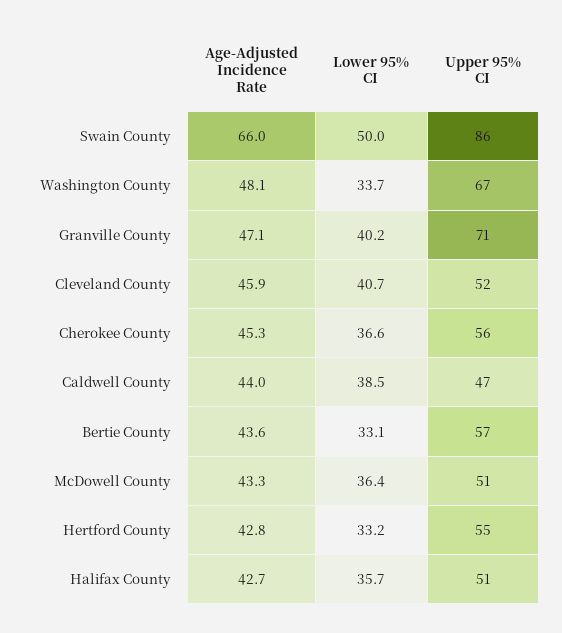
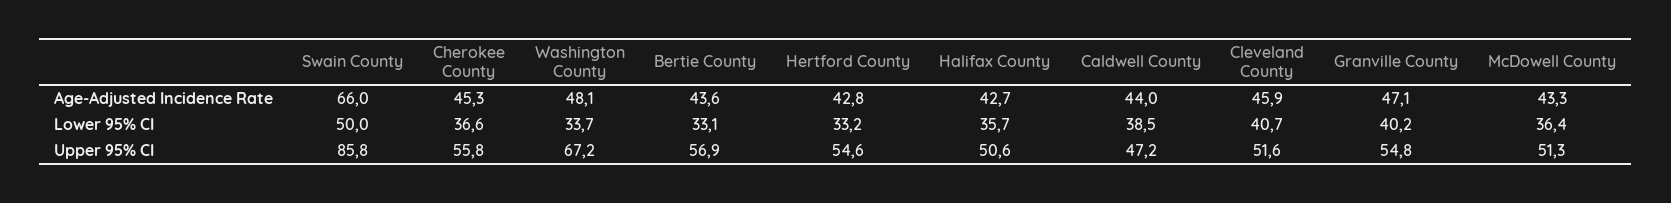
Upper 95% CI, Granville County: 71 -> 54.8

